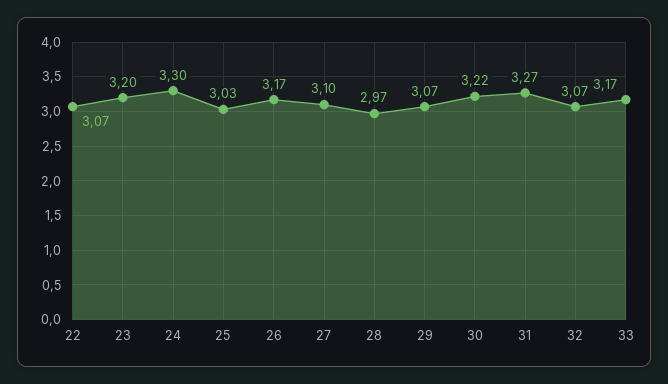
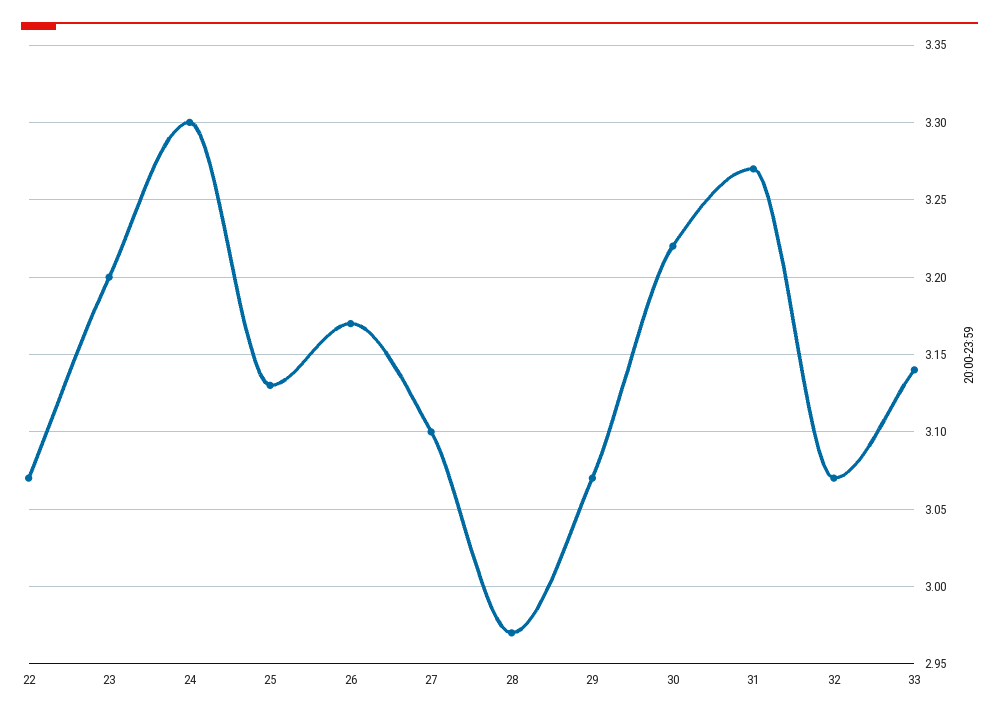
25: 3.03 -> 3.13
33: 3.17 -> 3.14

